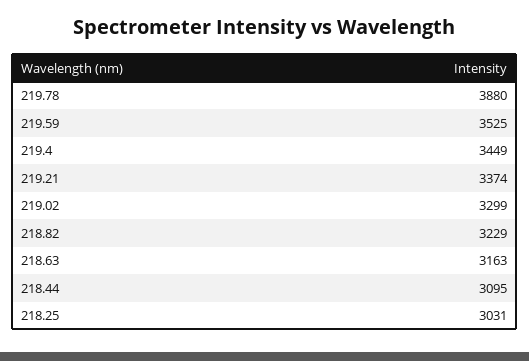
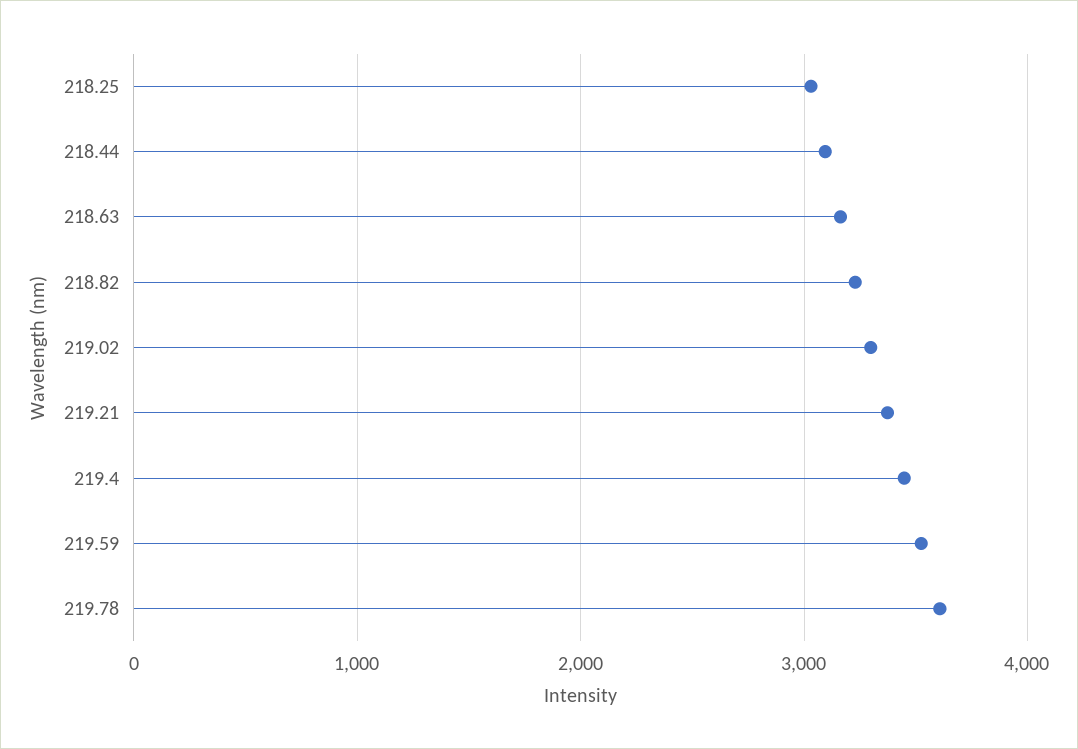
219.78: 3880 -> 3600

